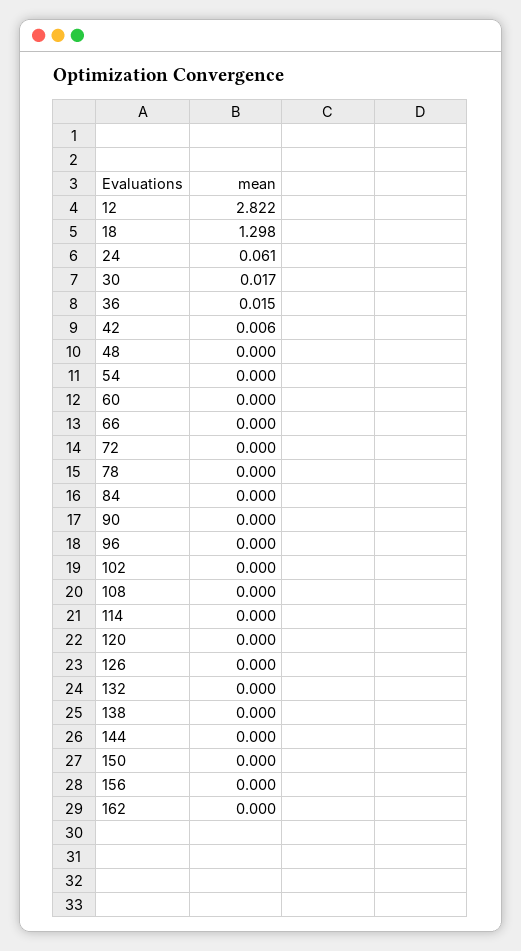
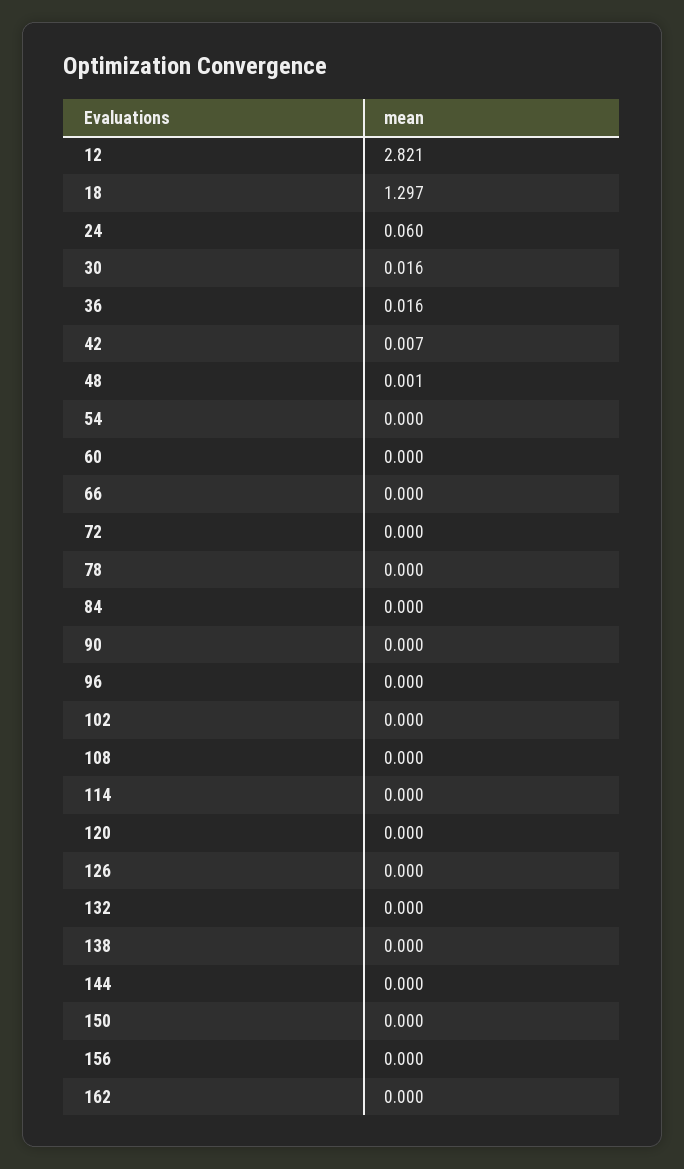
12: 2.822 -> 2.821
18: 1.298 -> 1.297
24: 0.061 -> 0.06
30: 0.017 -> 0.016
36: 0.015 -> 0.016
42: 0.006 -> 0.007
48: 0 -> 0.001

